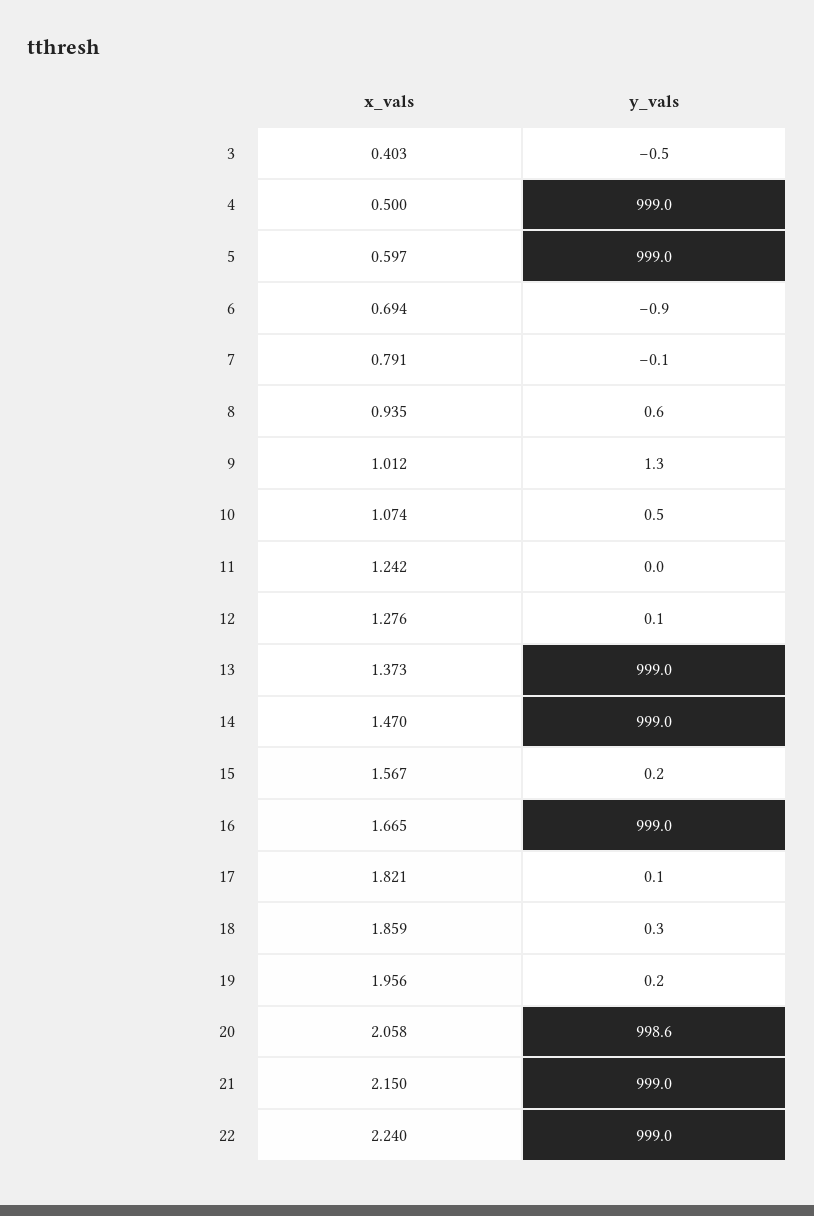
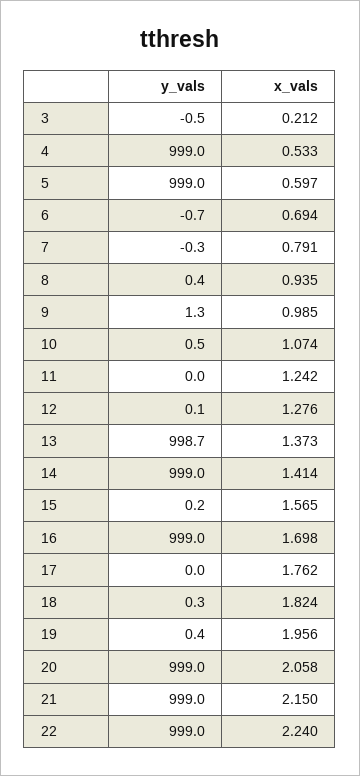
x_vals, 3: 0.403 -> 0.212
x_vals, 4: 0.5 -> 0.533
y_vals, 6: -0.9 -> -0.7
y_vals, 7: -0.1 -> -0.3
y_vals, 8: 0.6 -> 0.4
x_vals, 9: 1.012 -> 0.985
y_vals, 13: 999 -> 998.7
x_vals, 14: 1.47 -> 1.414
x_vals, 15: 1.567 -> 1.565
x_vals, 16: 1.665 -> 1.698
x_vals, 17: 1.821 -> 1.762
y_vals, 17: 0.1 -> 0
x_vals, 18: 1.859 -> 1.824
y_vals, 19: 0.2 -> 0.4
y_vals, 20: 998.6 -> 999

